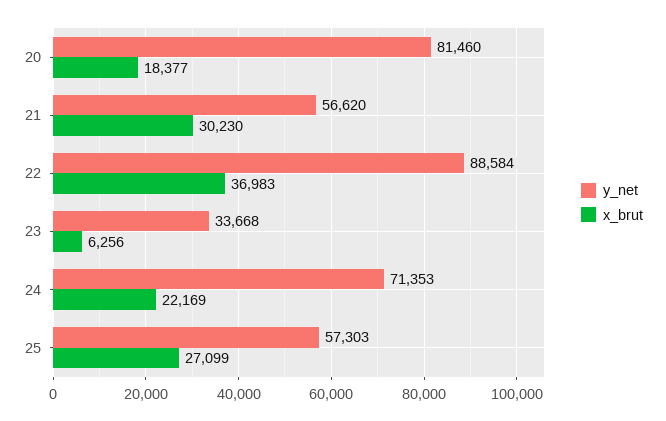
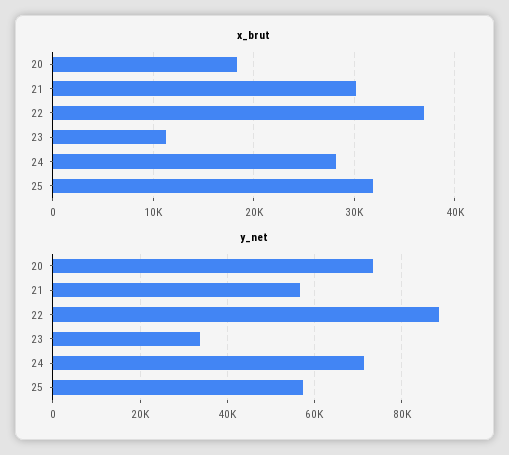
y_net, 20: 81460 -> 74000
x_brut, 23: 6256 -> 11000
x_brut, 24: 22169 -> 28000
x_brut, 25: 27099 -> 32000

